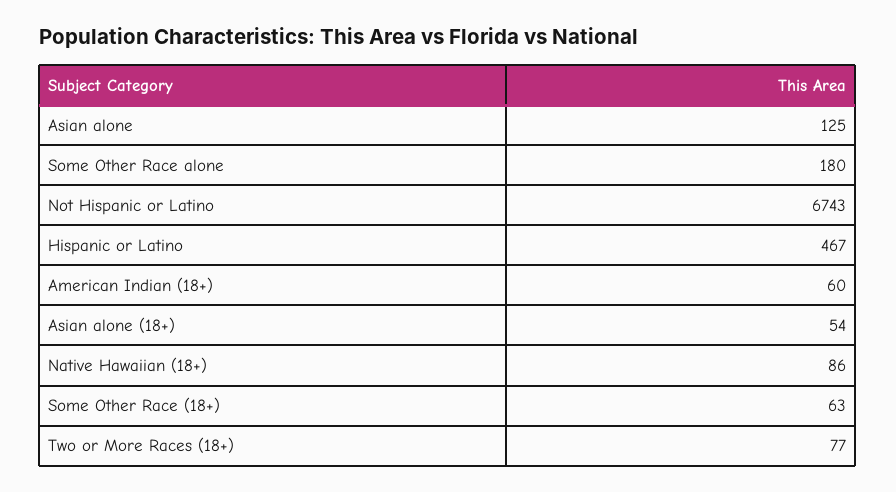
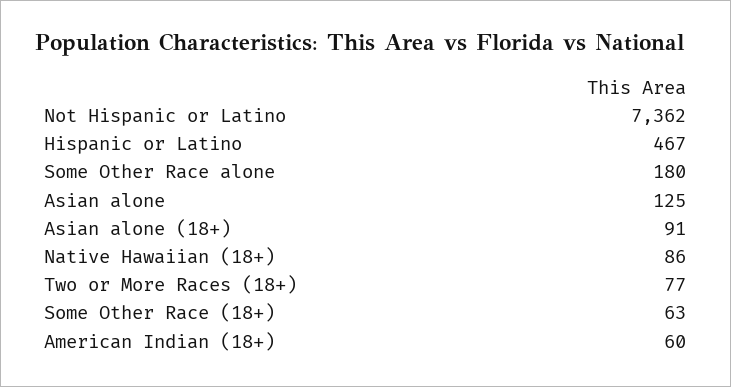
Not Hispanic or Latino: 6743 -> 7362
Asian alone (18+): 54 -> 91

